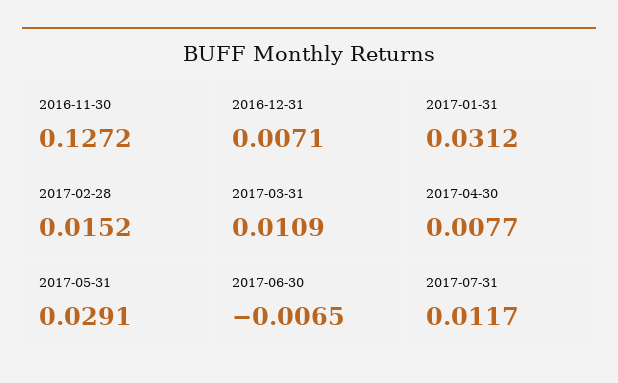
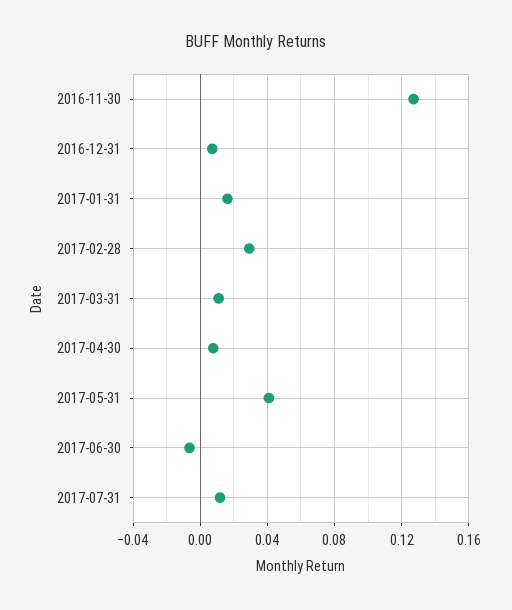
2017-01-31: 0.0312 -> 0.015
2017-02-28: 0.0152 -> 0.03
2017-05-31: 0.0291 -> 0.04

